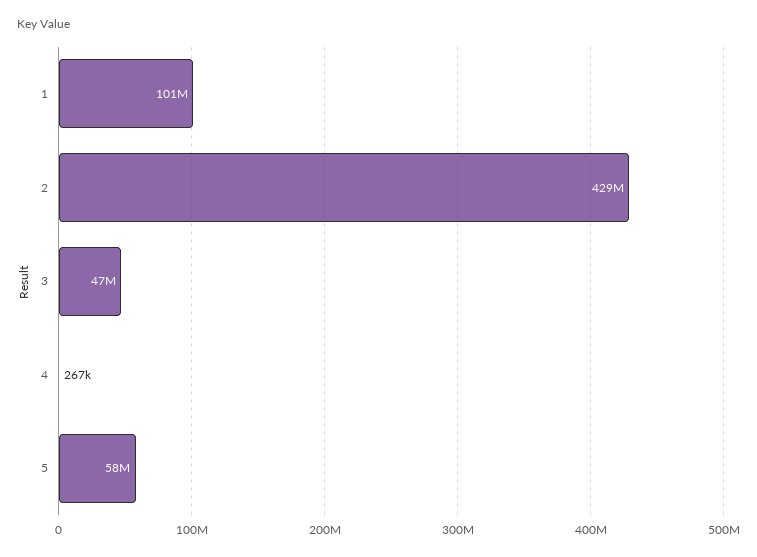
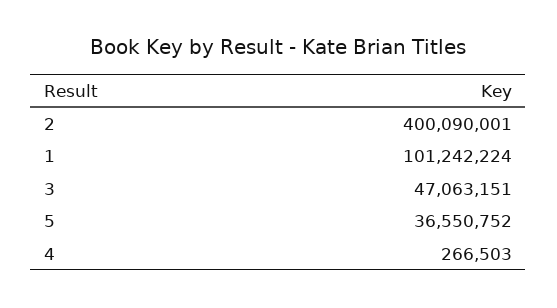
2: 429000000 -> 400090001
5: 58000000 -> 36550752

